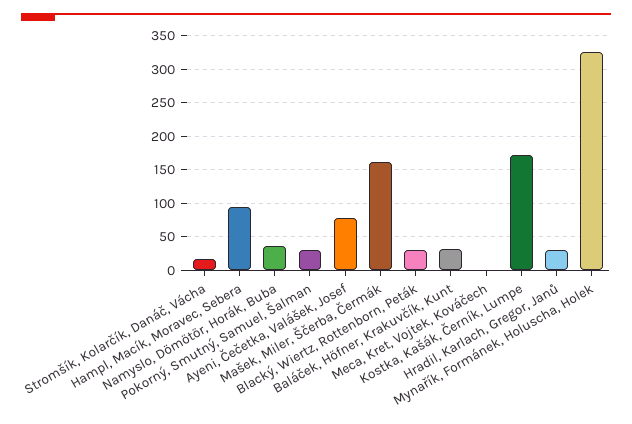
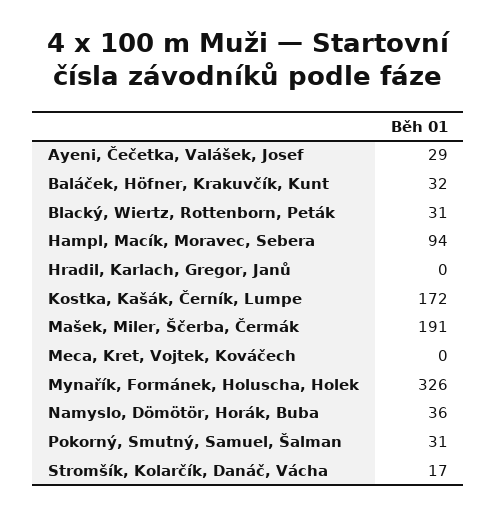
Ayeni, Čečetka, Valášek, Josef: 80 -> 29
Mašek, Miler, Ščerba, Čermák: 160 -> 191
Hradil, Karlach, Gregor, Janů: 30 -> 0

